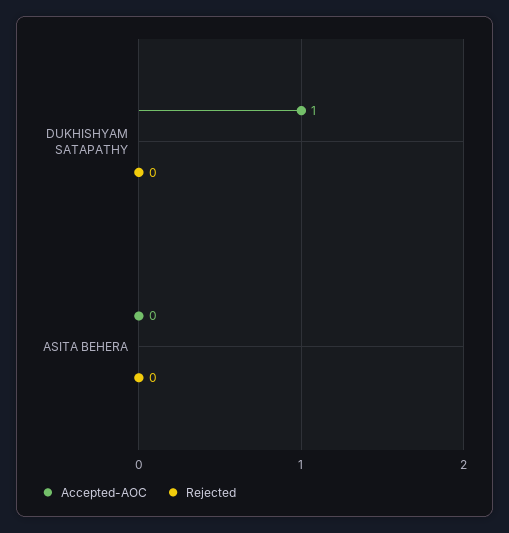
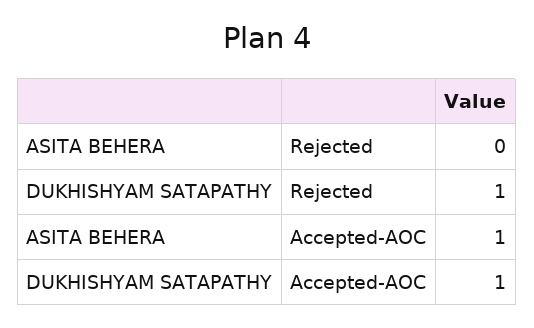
Rejected, DUKHISHYAM SATAPATHY: 0 -> 1
Accepted-AOC, ASITA BEHERA: 0 -> 1

